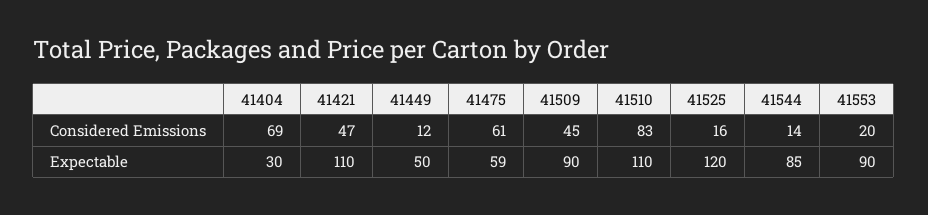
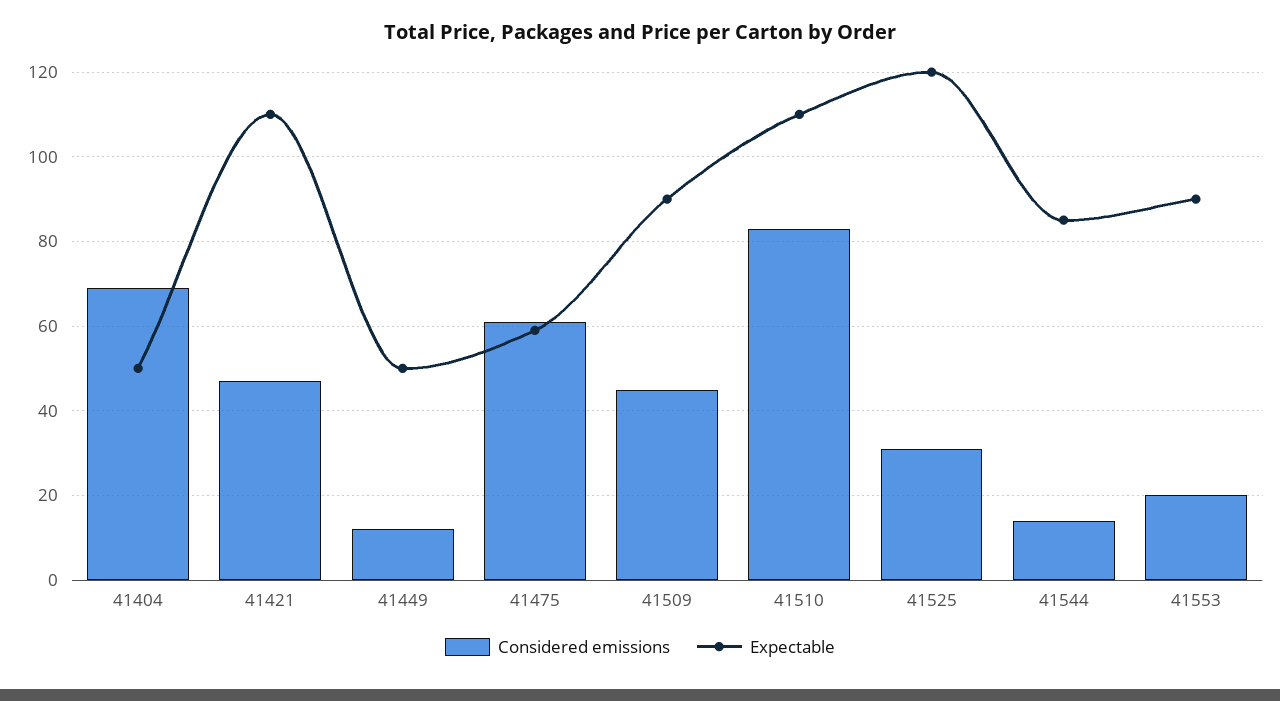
Considered Emissions, 41525: 16 -> 30
Expectable, 41404: 30 -> 50

